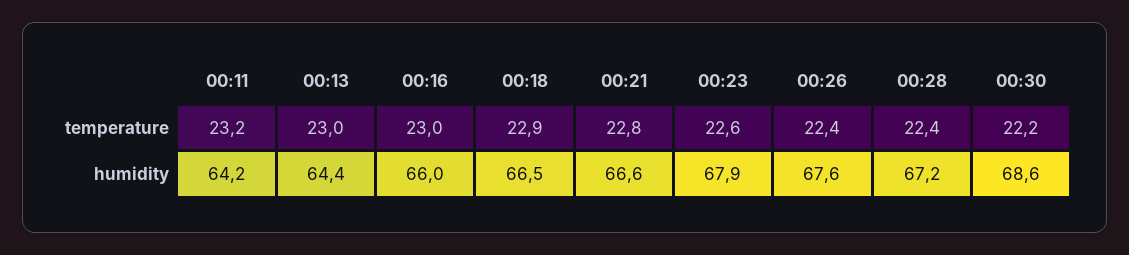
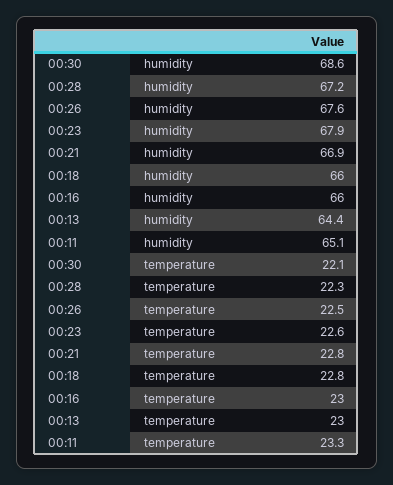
00:11, temperature: 23.2 -> 23.3
00:18, temperature: 22.9 -> 22.8
00:26, temperature: 22.4 -> 22.5
00:28, temperature: 22.4 -> 22.3
00:30, temperature: 22.2 -> 22.1
00:11, humidity: 64.2 -> 65.1
00:18, humidity: 66.5 -> 66
00:21, humidity: 66.6 -> 66.9

